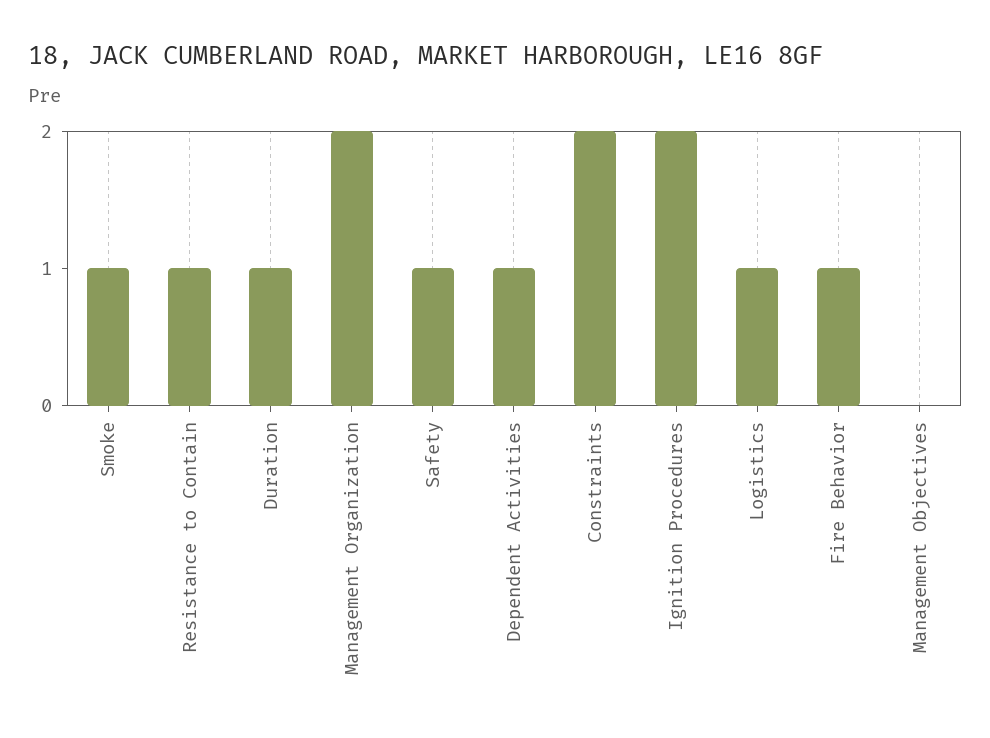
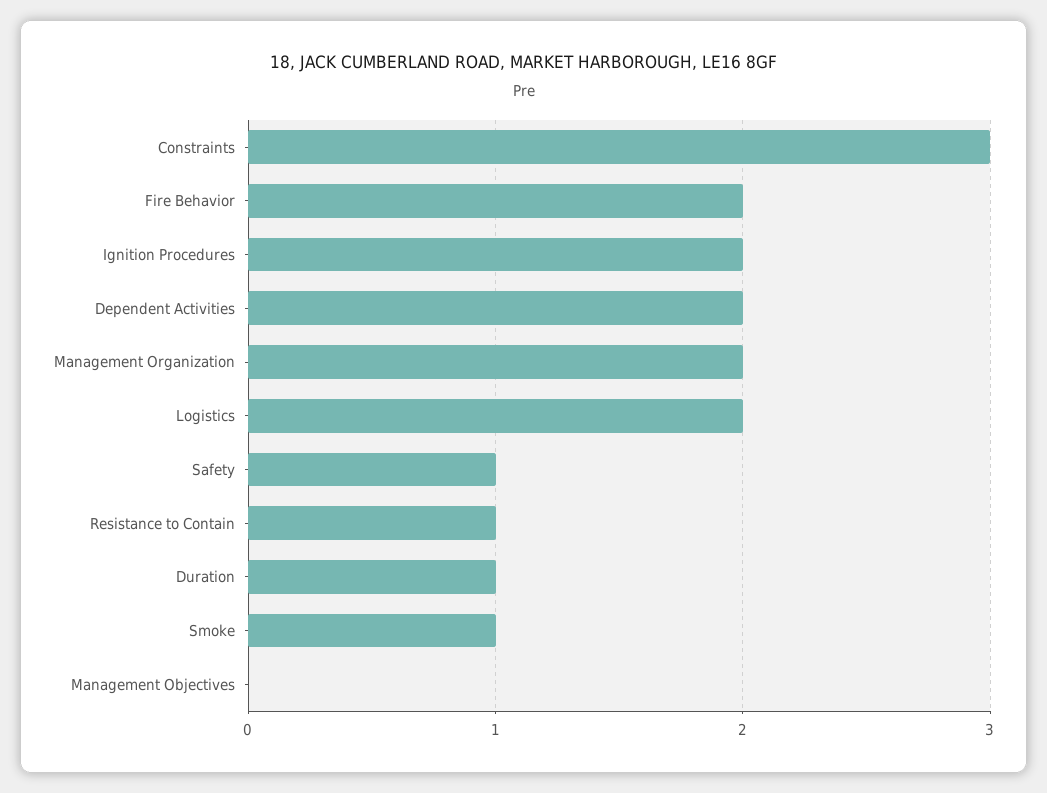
Dependent Activities: 1 -> 2
Constraints: 2 -> 3
Logistics: 1 -> 2
Fire Behavior: 1 -> 2

